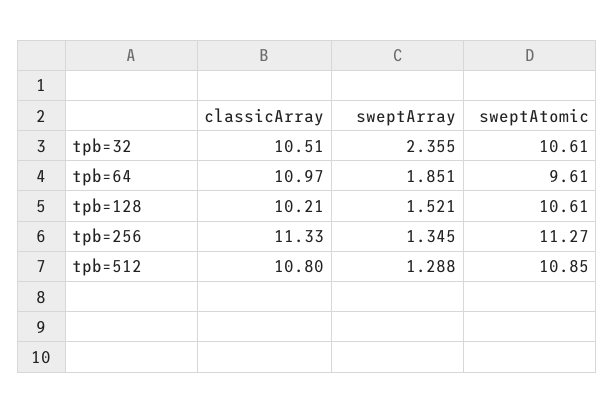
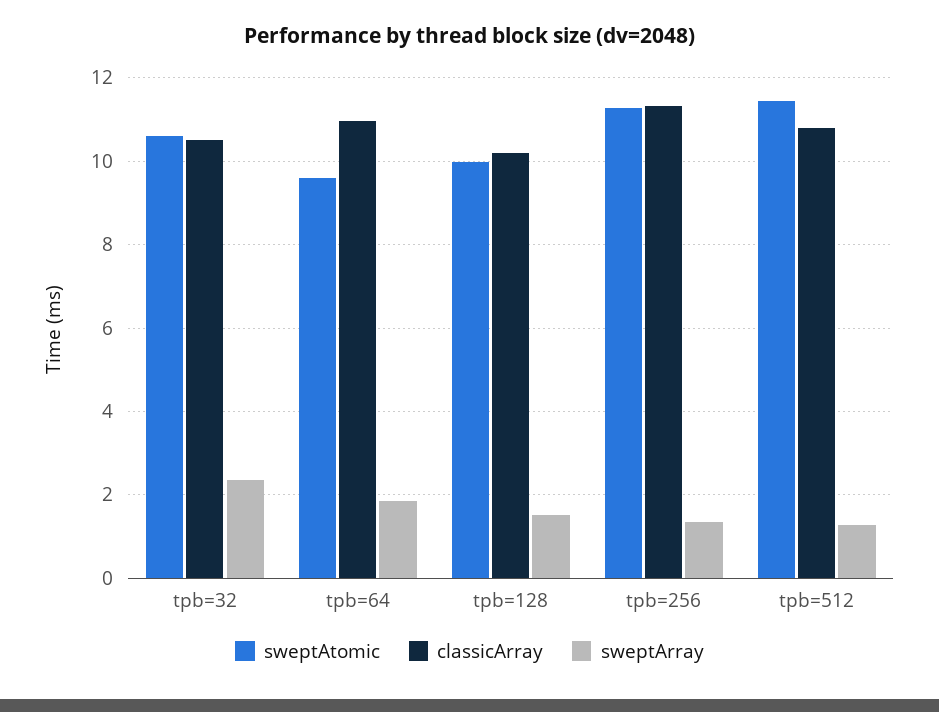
sweptAtomic, tpb=128: 10.61 -> 10
sweptAtomic, tpb=512: 10.85 -> 11.4

